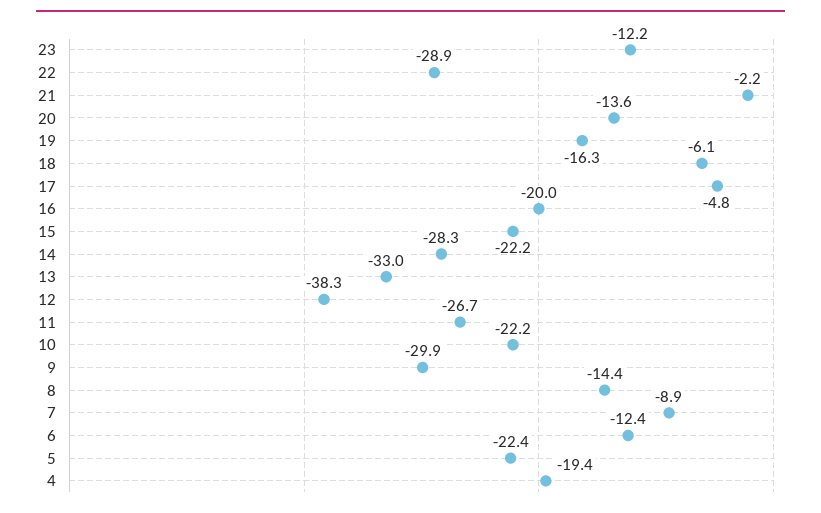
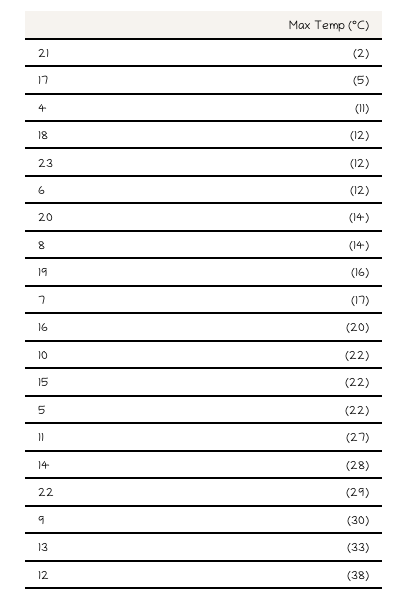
18: -6.1 -> -12
7: -8.9 -> -17
4: -19.4 -> -11

